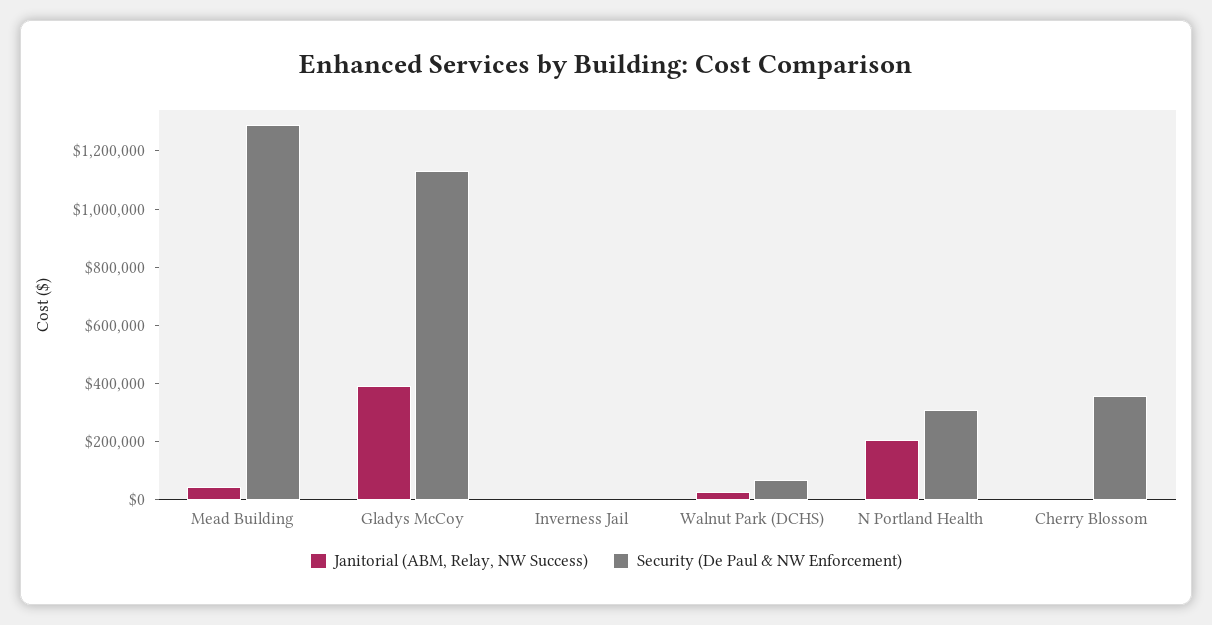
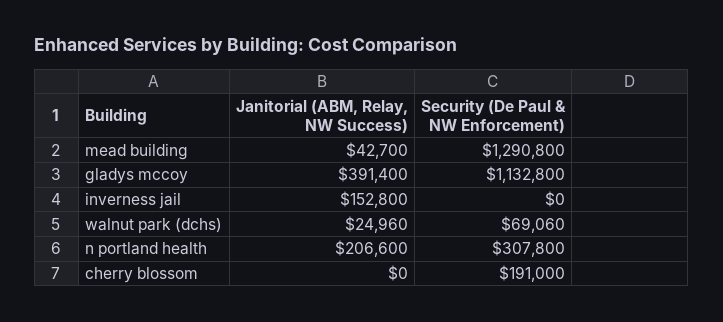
Janitorial (ABM, Relay, NW Success), Inverness Jail: 0 -> 152800
Security (De Paul & NW Enforcement), Cherry Blossom: 350000 -> 191000

